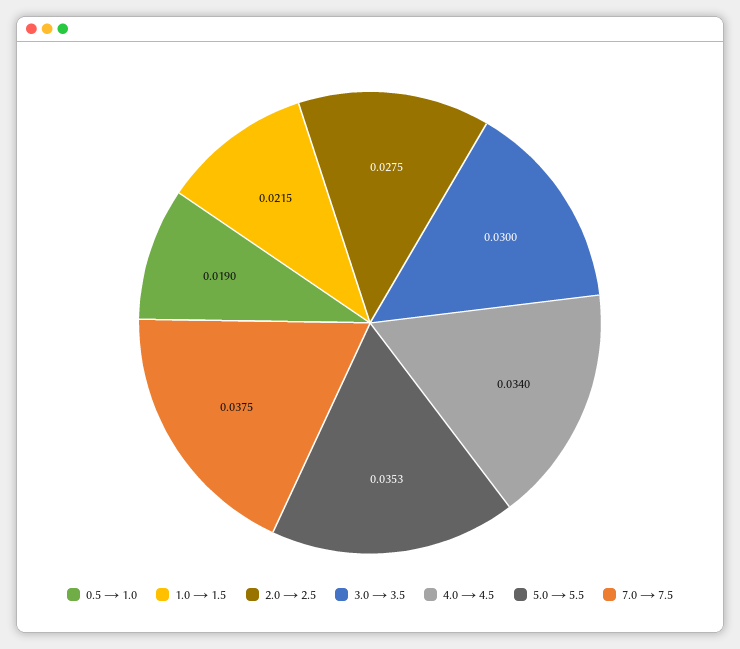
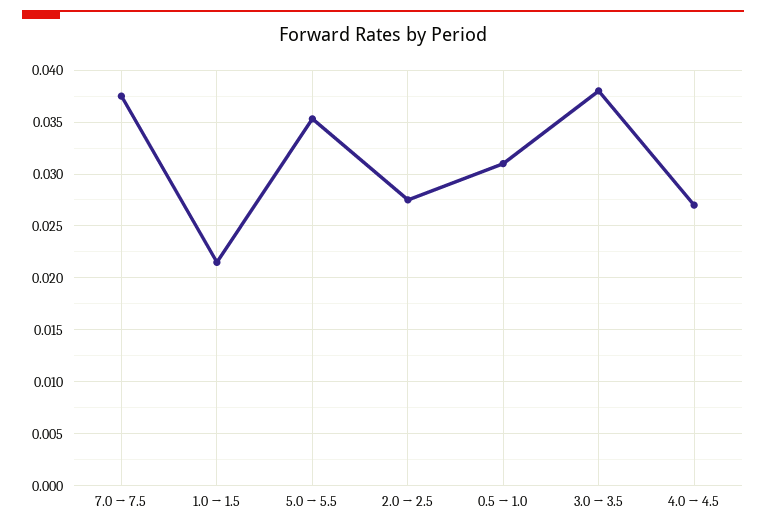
0.5 → 1.0: 0.019 -> 0.031
3.0 → 3.5: 0.03 -> 0.038
4.0 → 4.5: 0.034 -> 0.027

